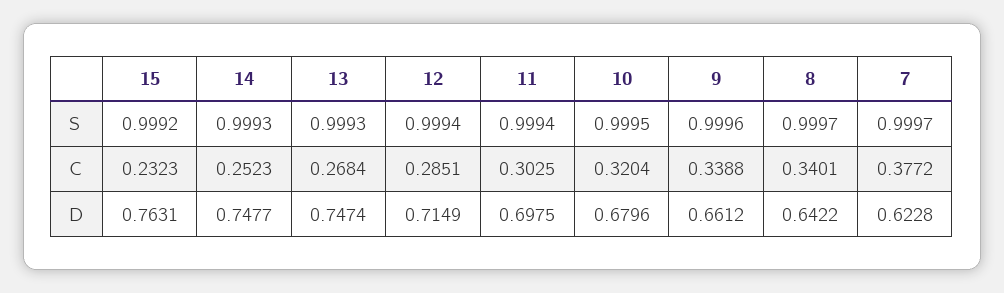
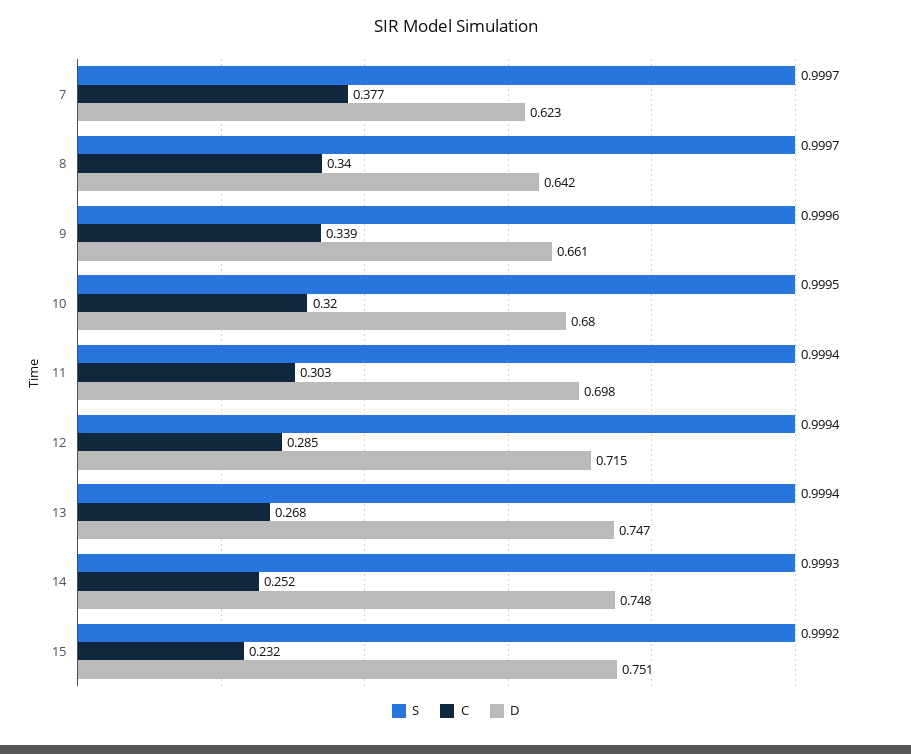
S, 13: 0.9993 -> 0.9994
D, 15: 0.7631 -> 0.751

